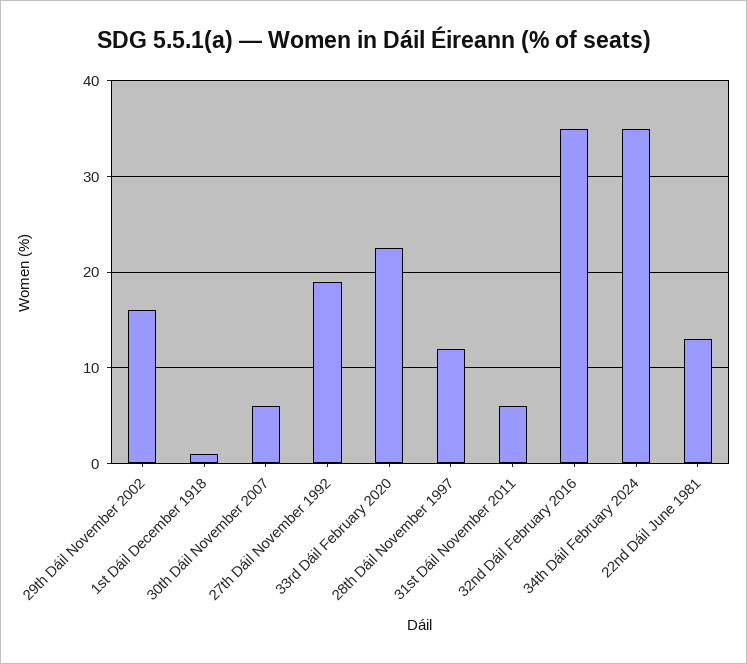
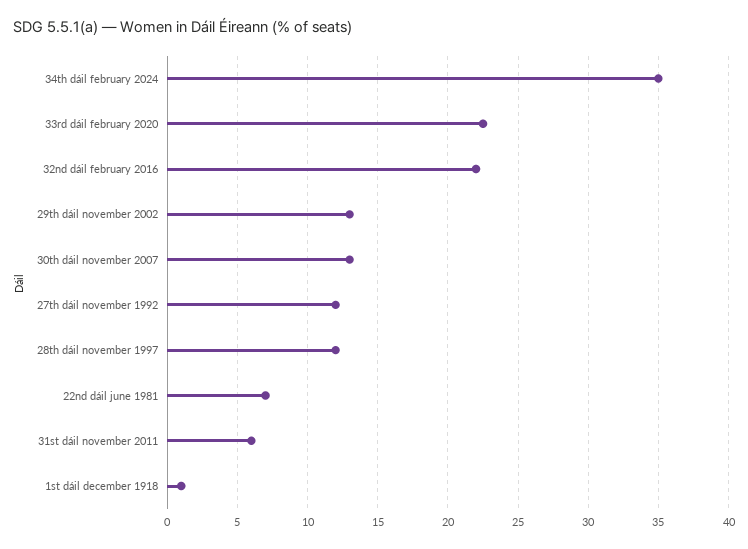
29th Dáil November 2002: 16 -> 13
30th Dáil November 2007: 6 -> 13
27th Dáil November 1992: 19 -> 12
32nd Dáil February 2016: 35 -> 22
22nd Dáil June 1981: 13 -> 7

